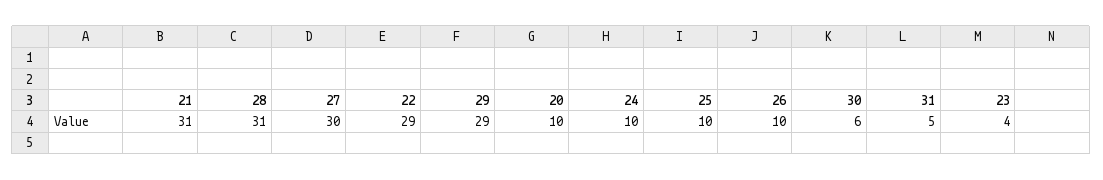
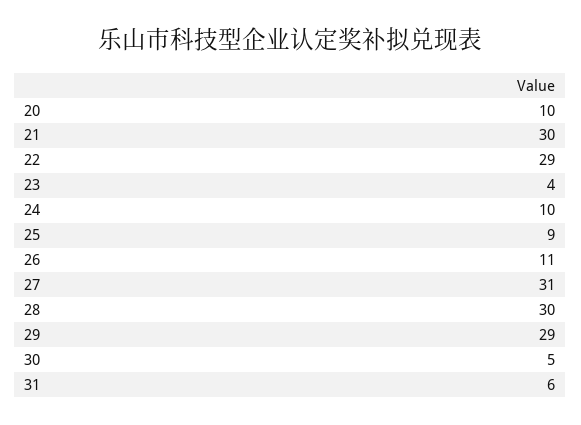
21: 31 -> 30
28: 31 -> 30
27: 30 -> 31
25: 10 -> 9
26: 10 -> 11
30: 6 -> 5
31: 5 -> 6

